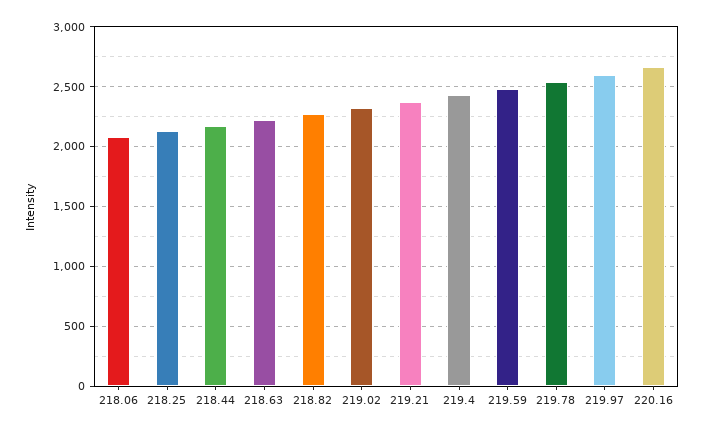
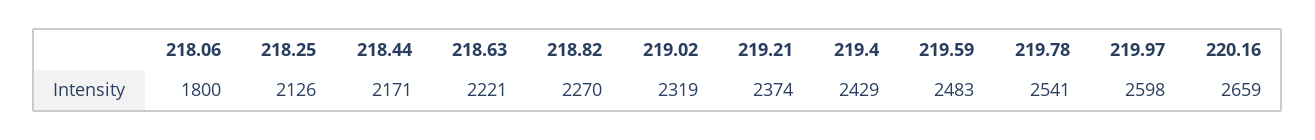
218.06: 2100 -> 1800

